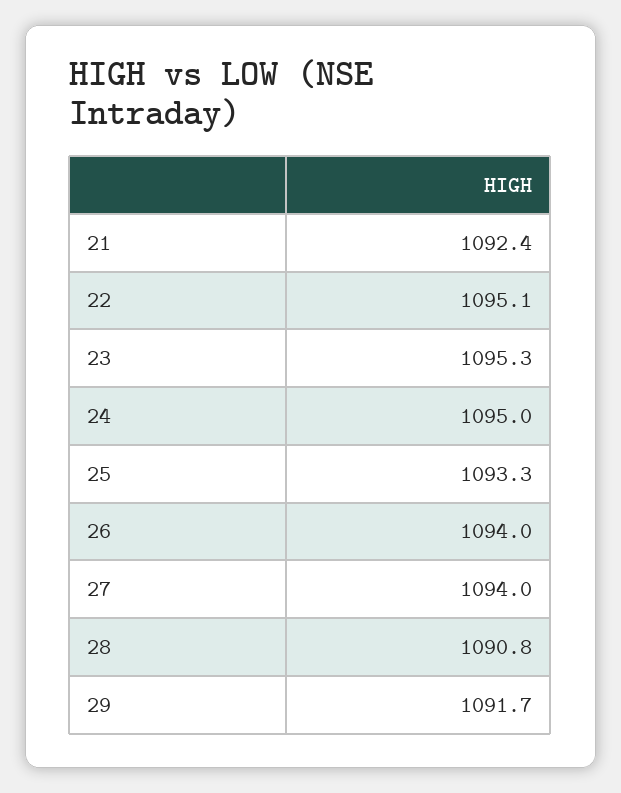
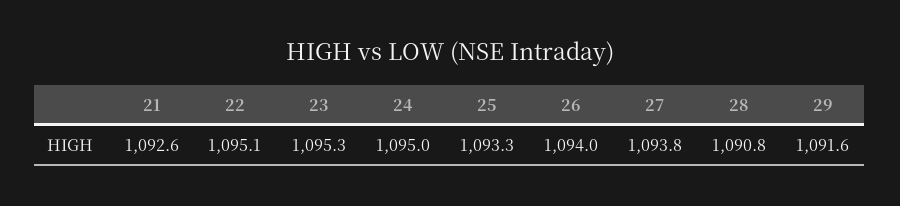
21: 1092.4 -> 1092.6
27: 1094 -> 1093.8
29: 1091.7 -> 1091.6

